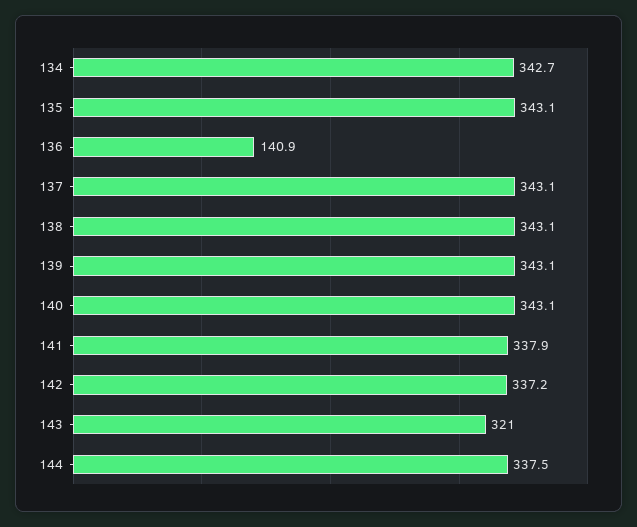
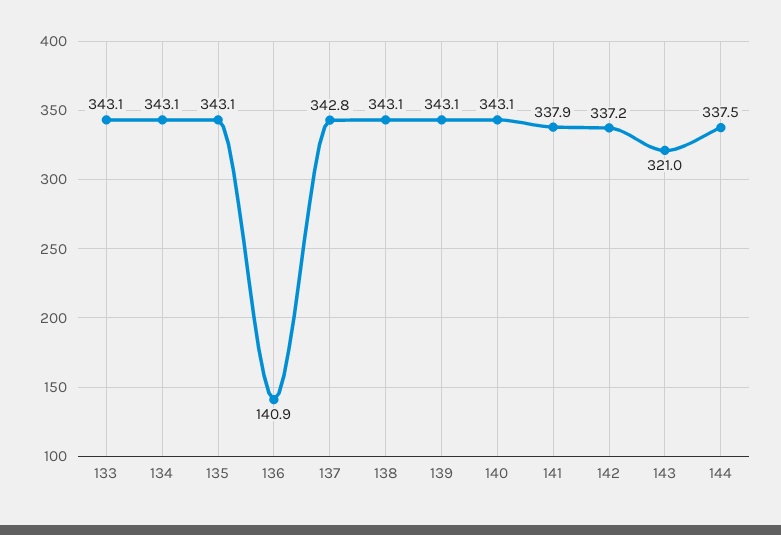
134: 342.7 -> 343.1
137: 343.1 -> 342.8
133: none -> 343.1

